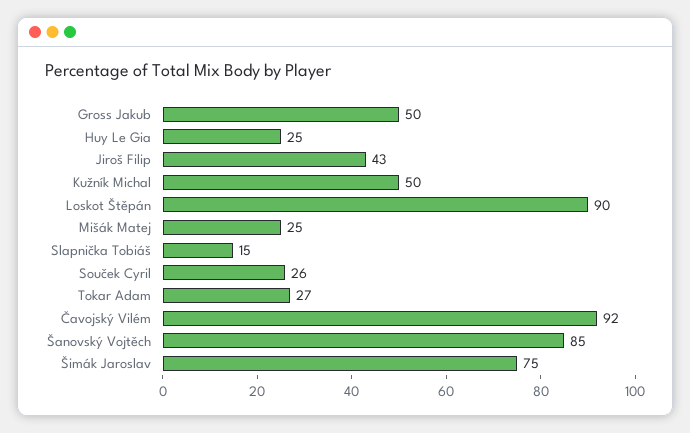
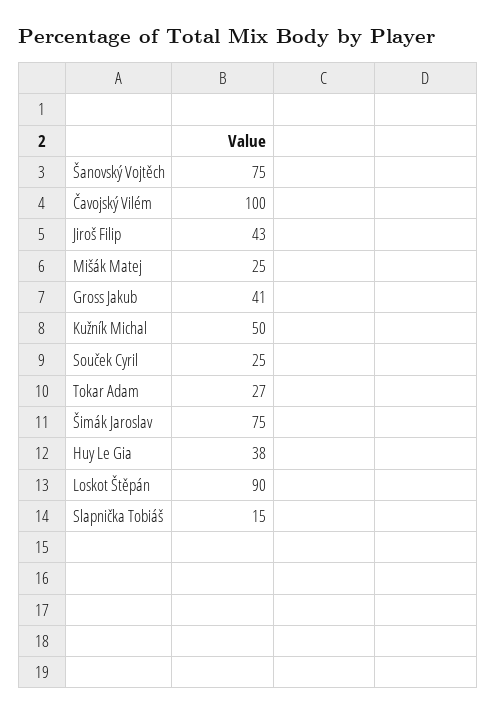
Gross Jakub: 50 -> 41
Huy Le Gia: 25 -> 38
Souček Cyril: 26 -> 25
Čavojský Vilém: 92 -> 100
Šanovský Vojtěch: 85 -> 75

